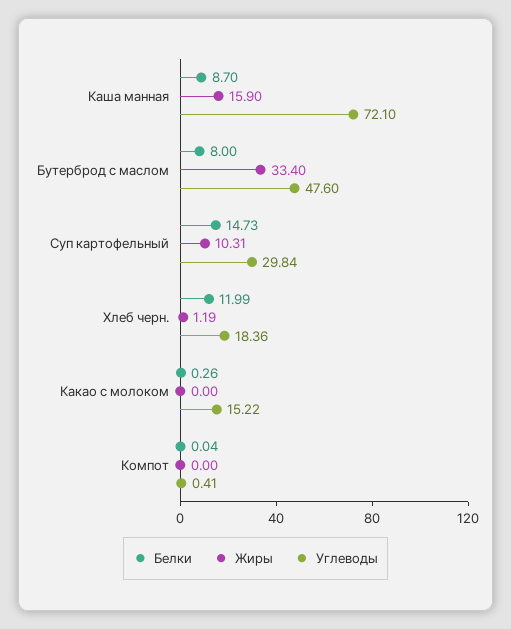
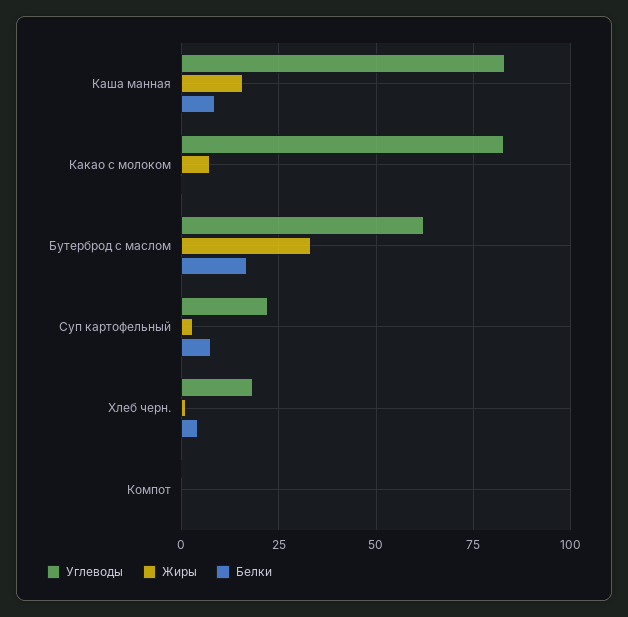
Углеводы, Каша манная: 72.1 -> 82.5
Белки, Бутерброд с маслом: 8 -> 17.5
Углеводы, Бутерброд с маслом: 47.6 -> 62.5
Белки, Суп картофельный: 14.73 -> 7.5
Жиры, Суп картофельный: 10.31 -> 2.5
Углеводы, Суп картофельный: 29.84 -> 22.5
Белки, Хлеб черн.: 11.99 -> 5
Жиры, Какао с молоком: 0 -> 7.5
Углеводы, Какао с молоком: 15.22 -> 82.5

